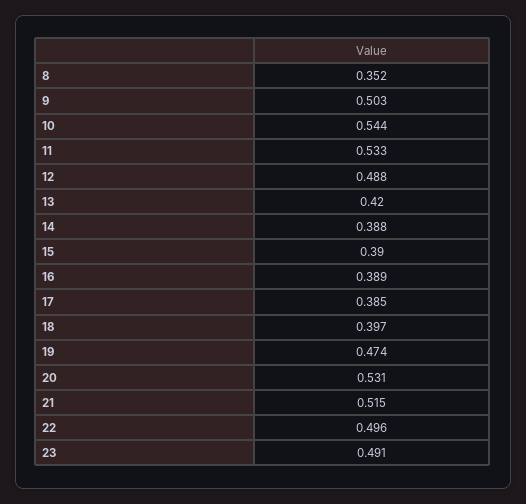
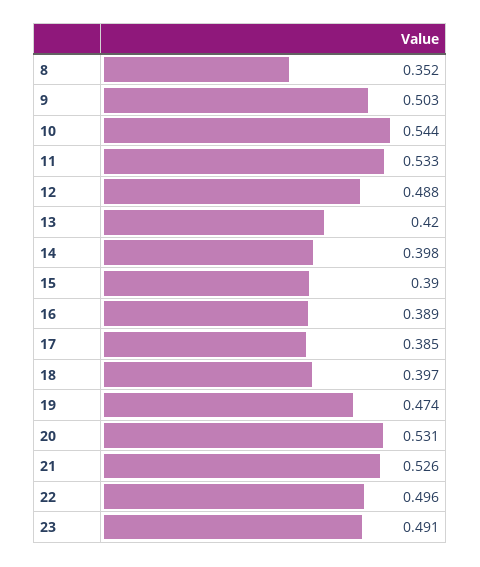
14: 0.388 -> 0.398
21: 0.515 -> 0.526

